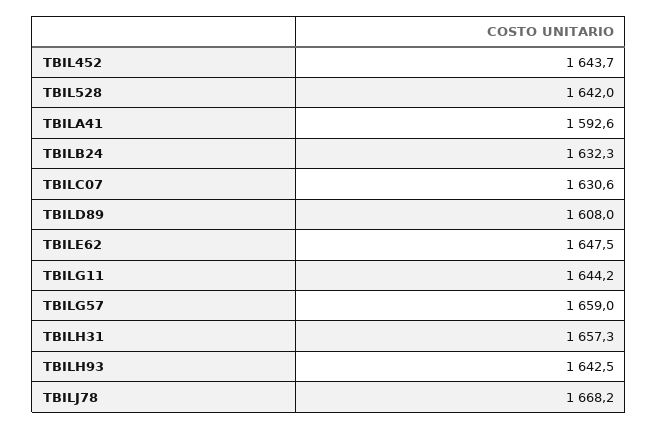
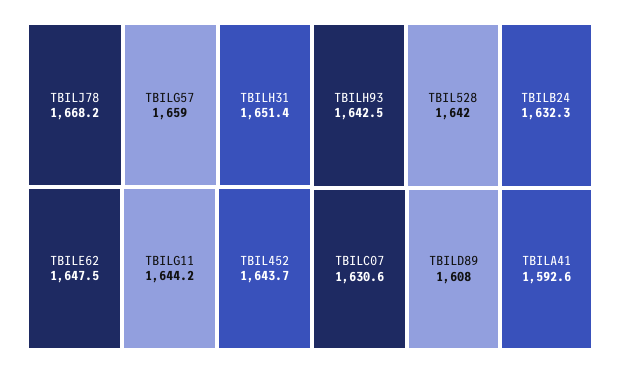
TBILH31: 1657.3 -> 1651.4

